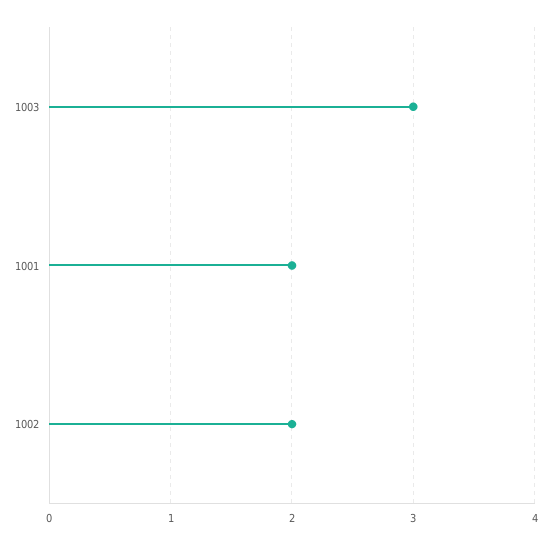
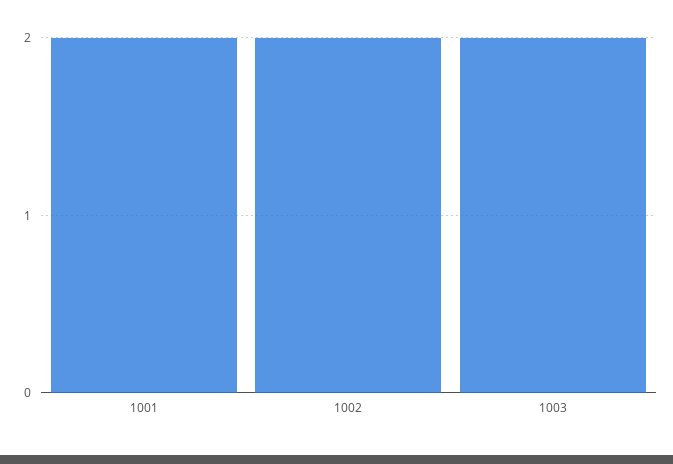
1003: 3 -> 2

